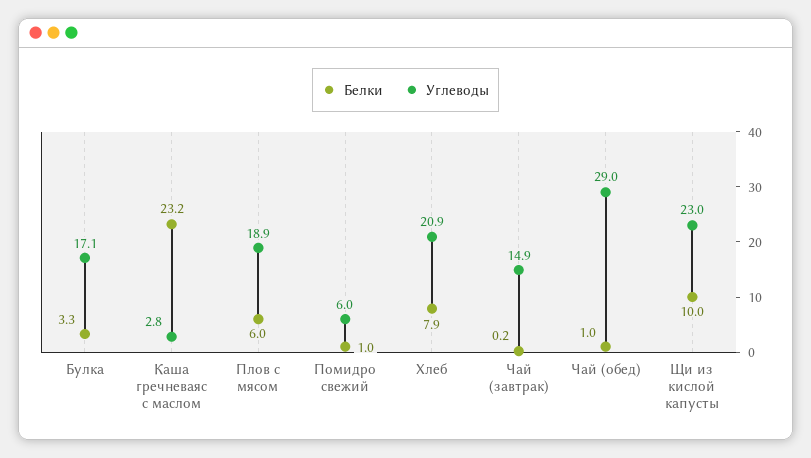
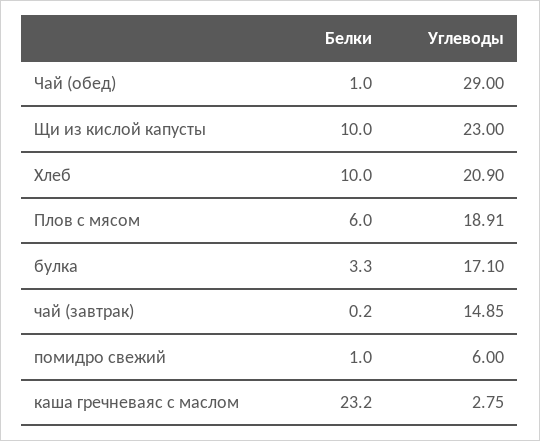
Белки, Хлеб: 7.9 -> 10

